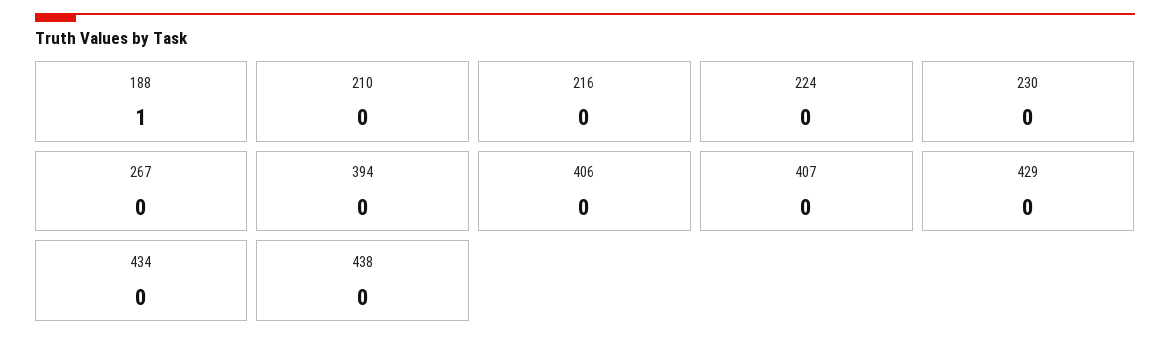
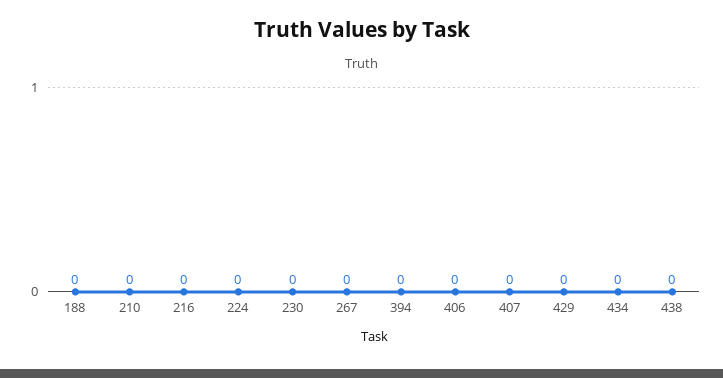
188: 1 -> 0

